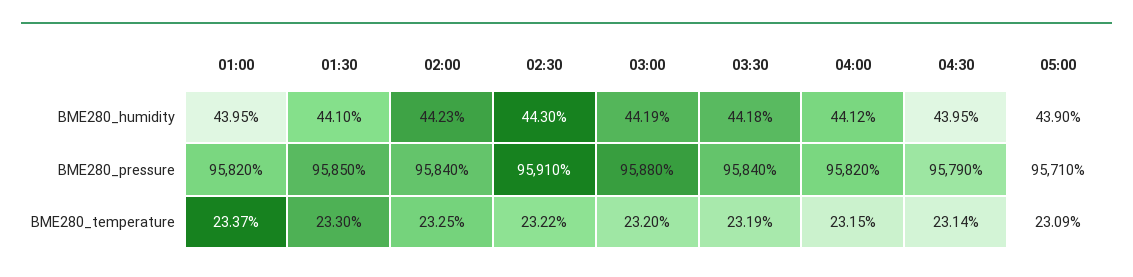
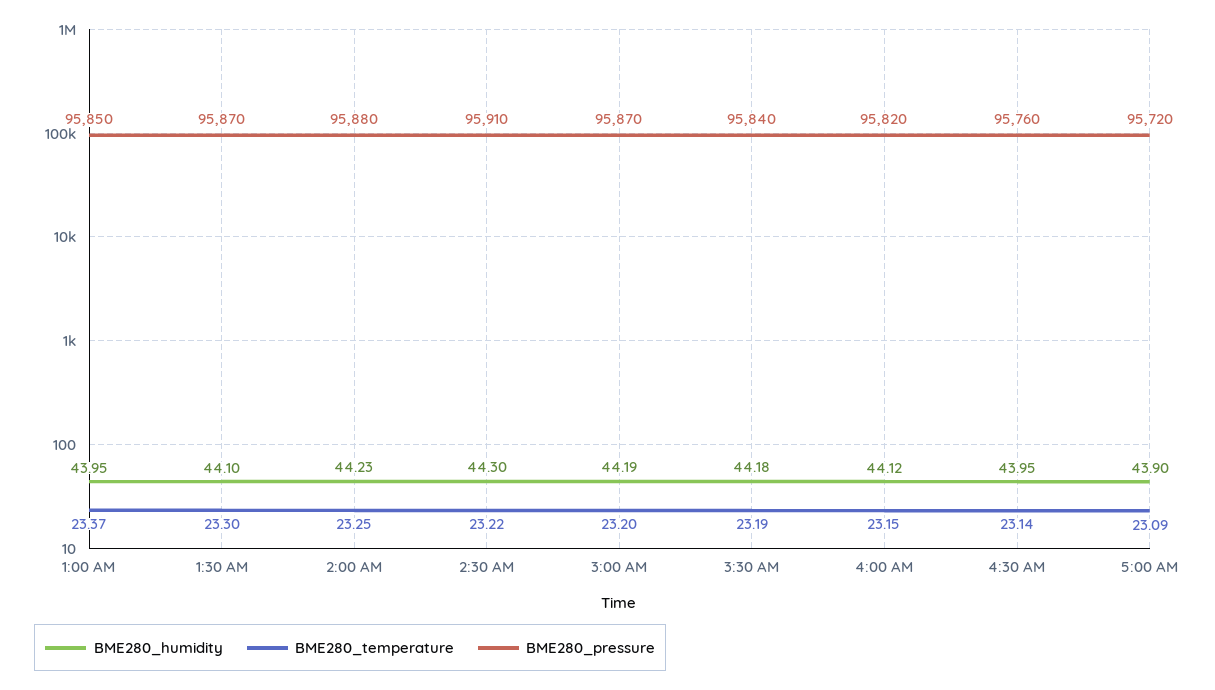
BME280_pressure, 01:00: 95820 -> 95850
BME280_pressure, 01:30: 95850 -> 95870
BME280_pressure, 02:00: 95840 -> 95880
BME280_pressure, 03:00: 95880 -> 95870
BME280_pressure, 04:30: 95790 -> 95760
BME280_pressure, 05:00: 95710 -> 95720

